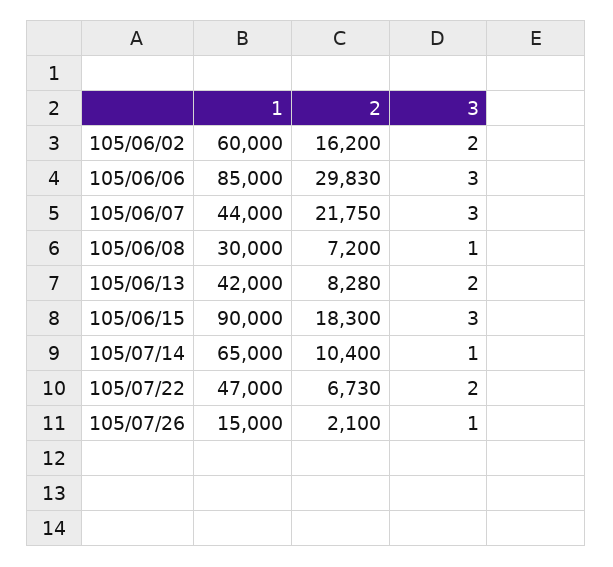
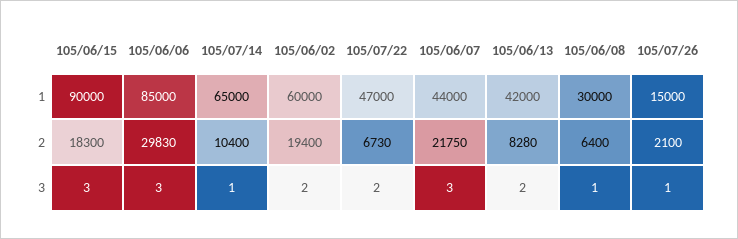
2, 105/06/02: 16200 -> 19400
2, 105/06/08: 7200 -> 6400

